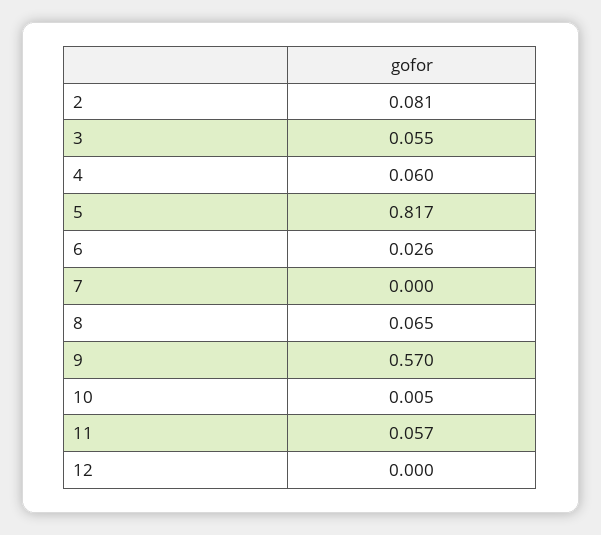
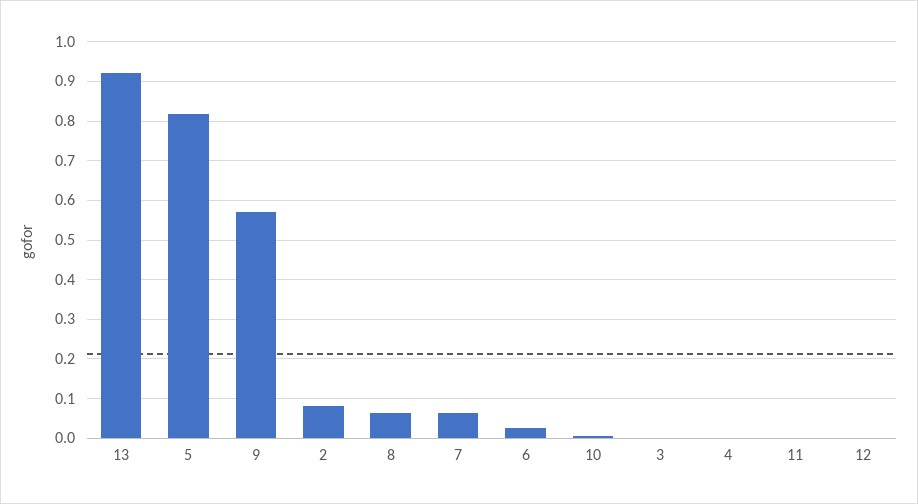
3: 0.055 -> 0
4: 0.06 -> 0
7: 0 -> 0.06
11: 0.057 -> 0
13: none -> 0.92

